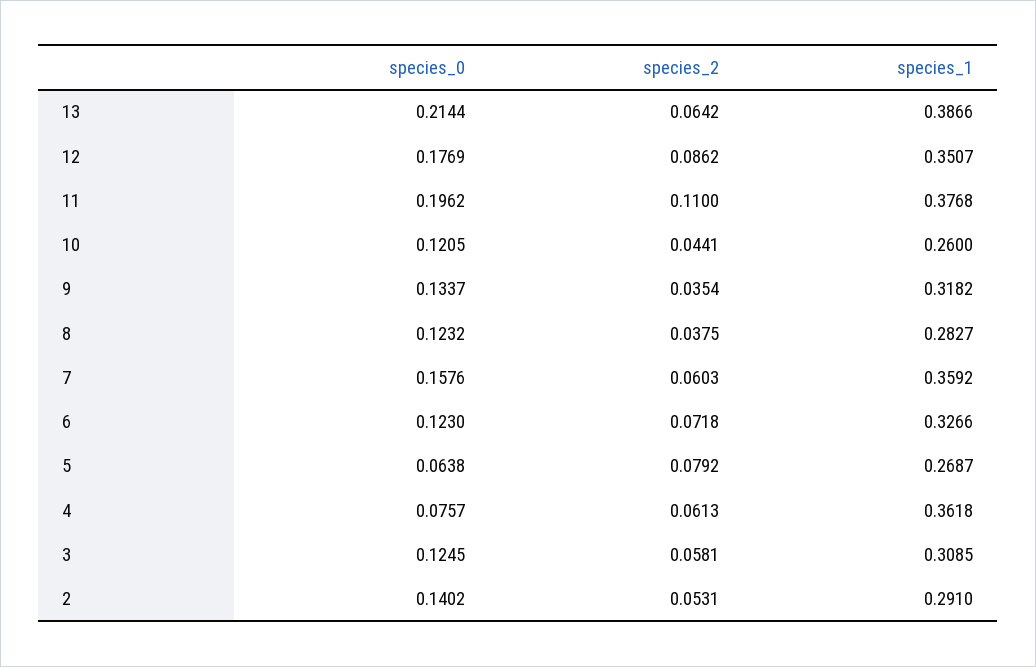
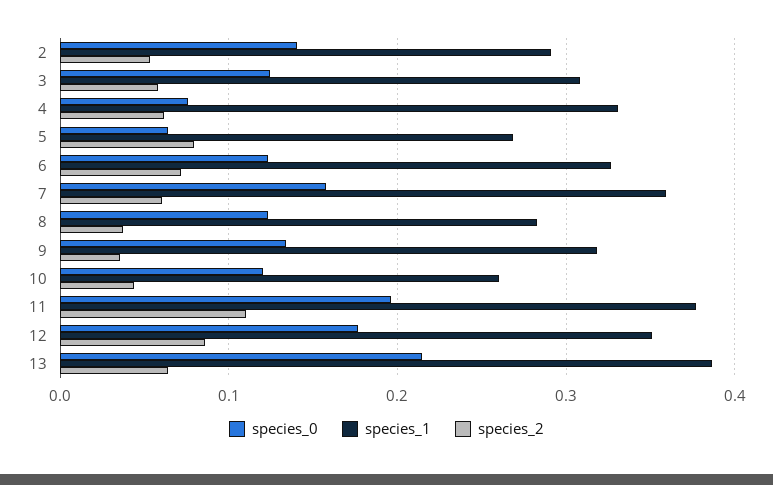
species_1, 4: 0.3618 -> 0.33

